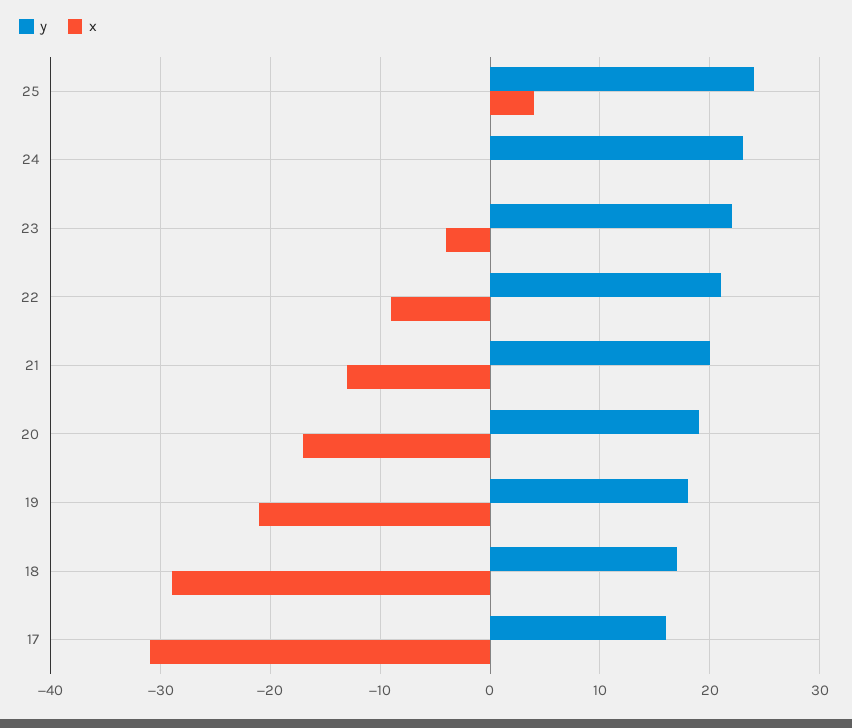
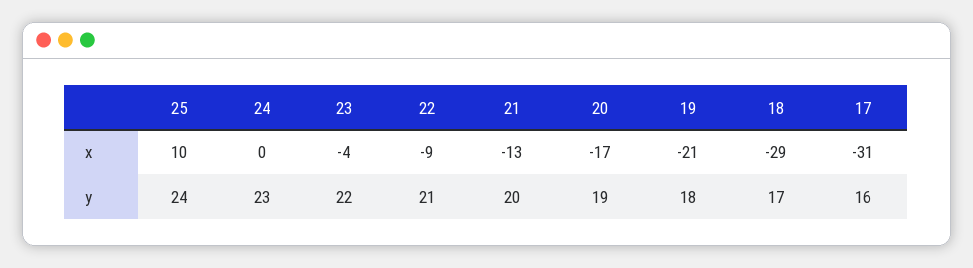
x, 25: 4 -> 10

